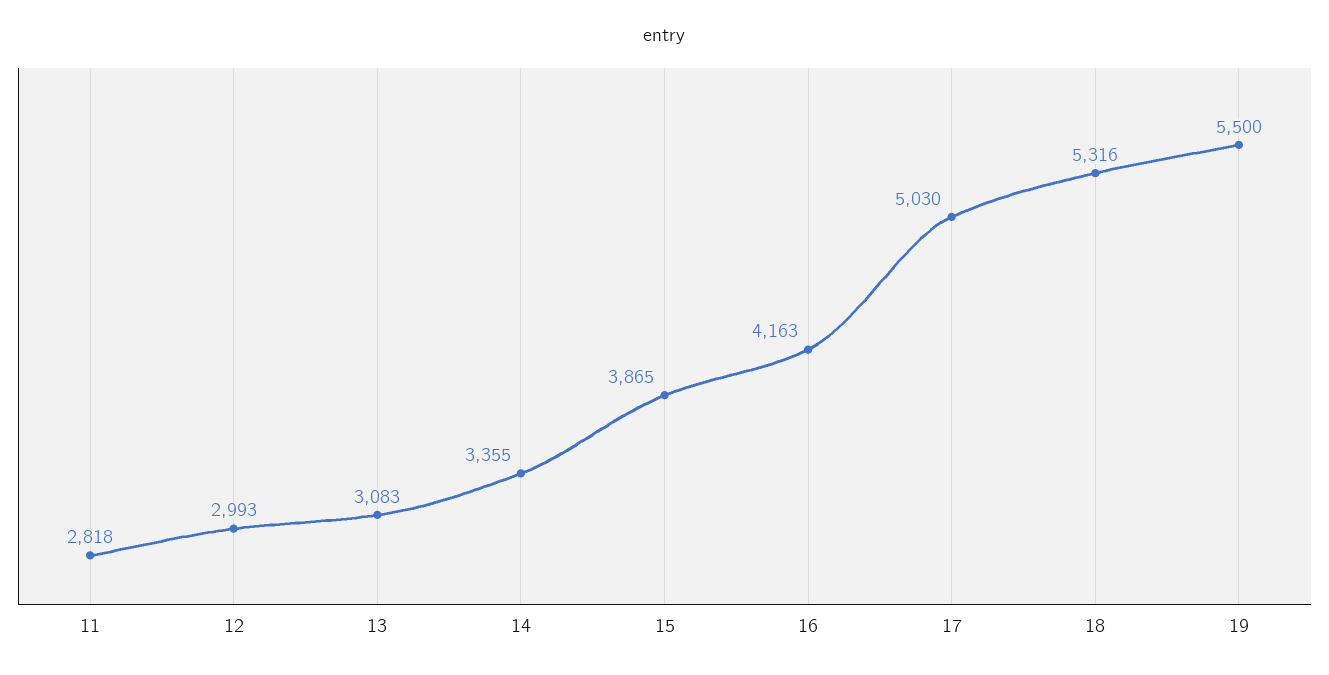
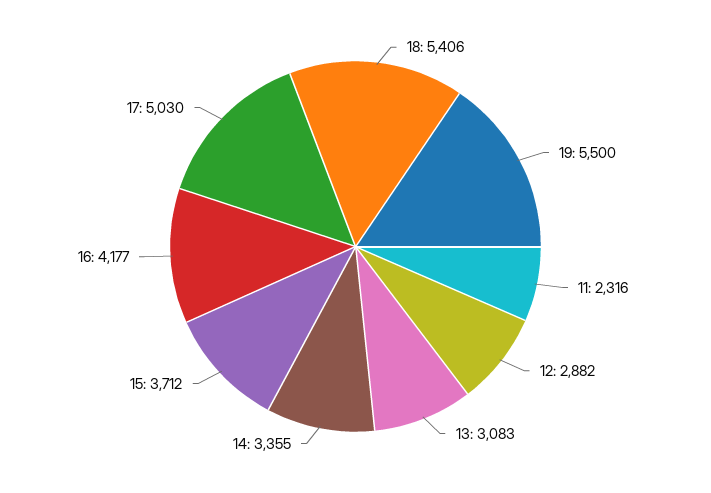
11: 2818 -> 2316
12: 2993 -> 2882
15: 3865 -> 3712
16: 4163 -> 4177
18: 5316 -> 5406

